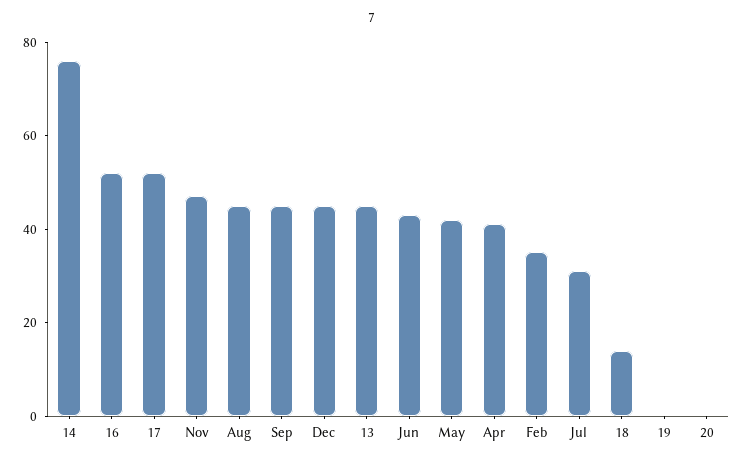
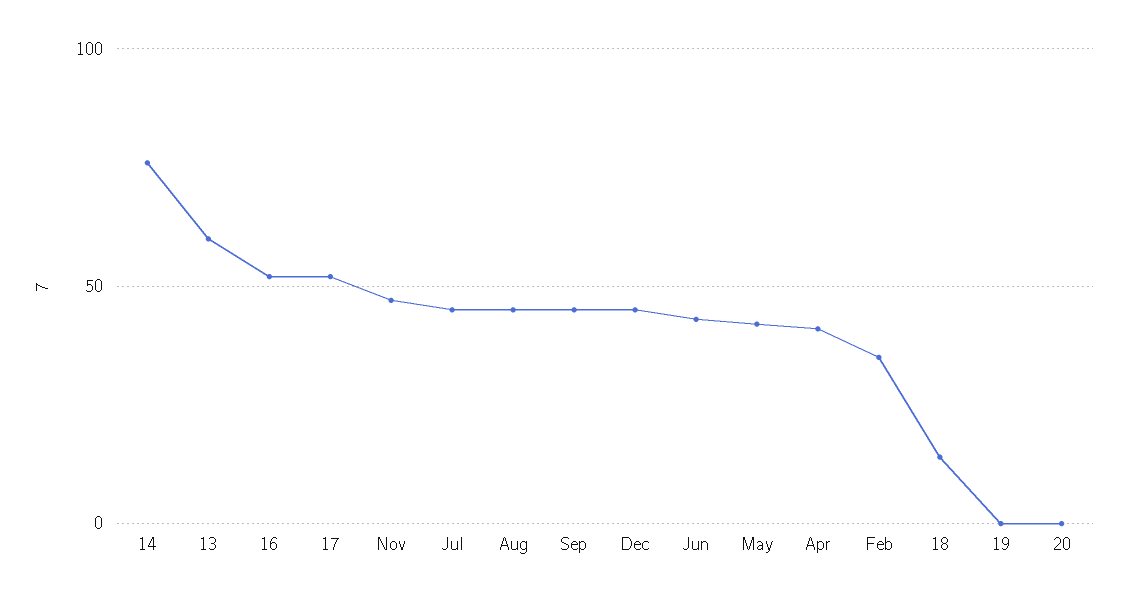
13: 45 -> 60
Jul: 30 -> 45

